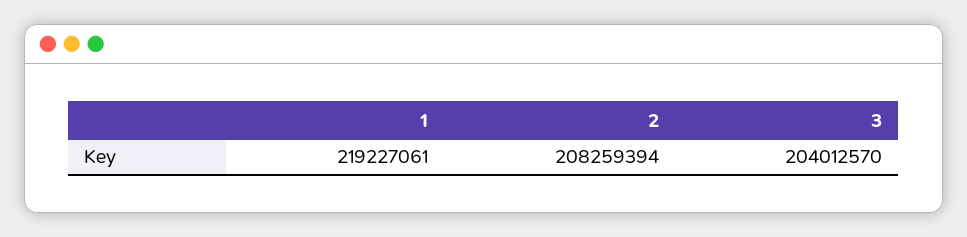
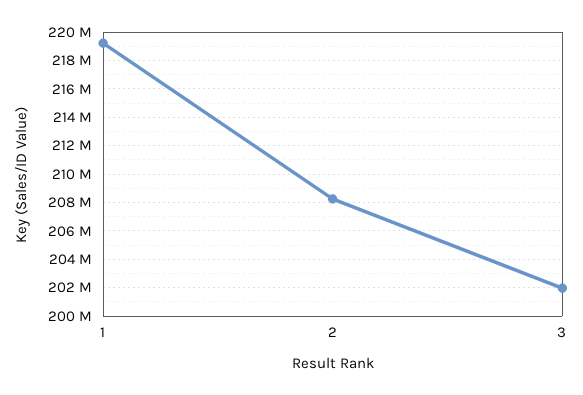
3: 204012570 -> 202000000

